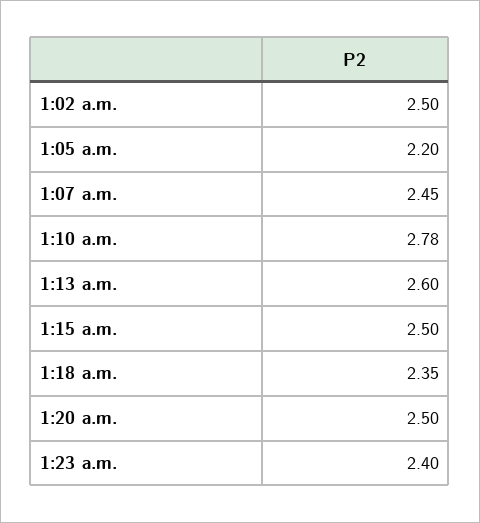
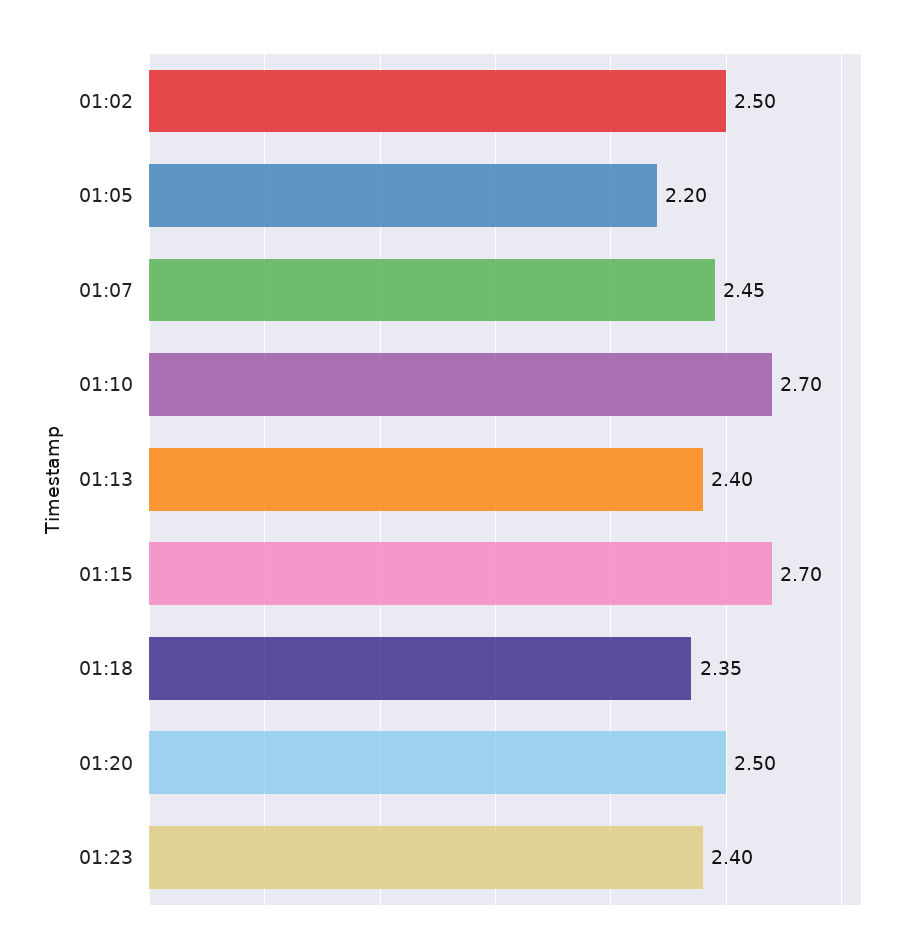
1:10 a.m.: 2.78 -> 2.7
1:13 a.m.: 2.6 -> 2.4
1:15 a.m.: 2.5 -> 2.7

